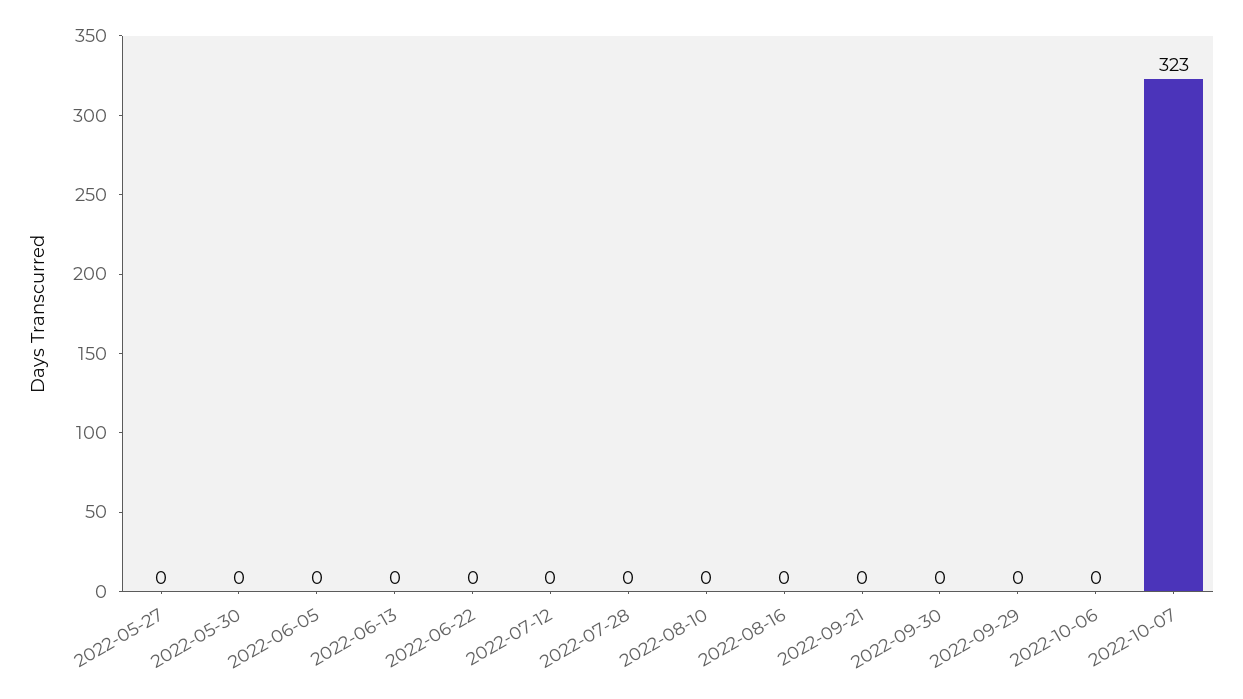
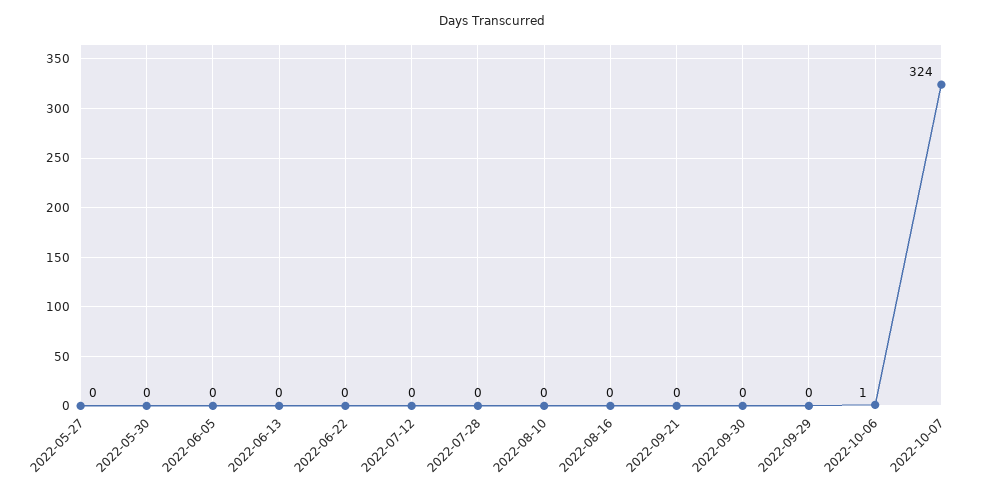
2022-10-06: 0 -> 1
2022-10-07: 323 -> 324

